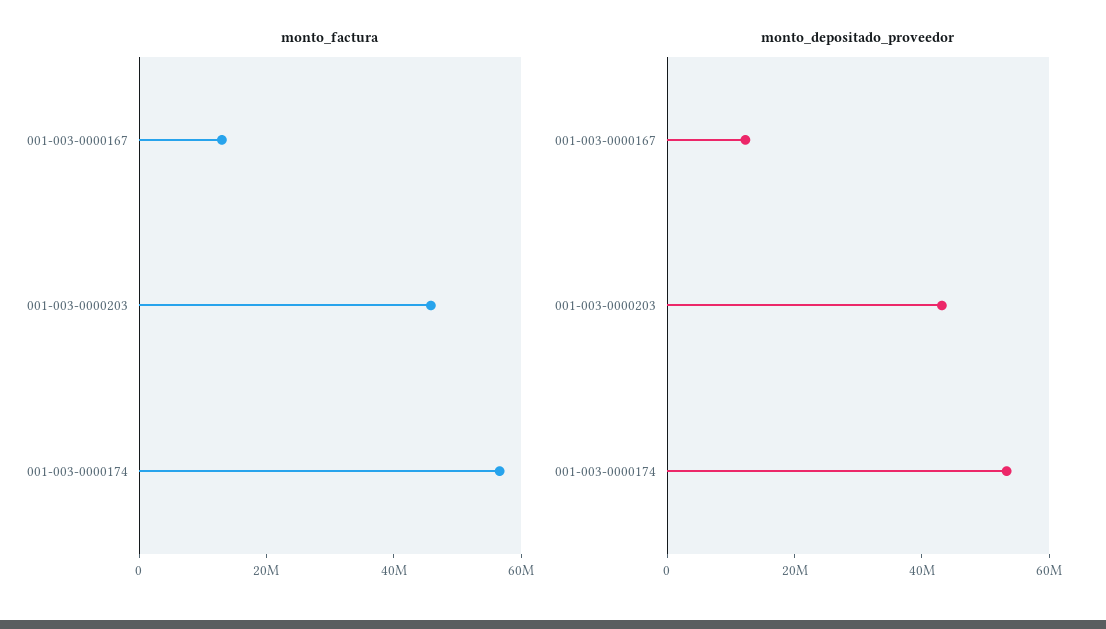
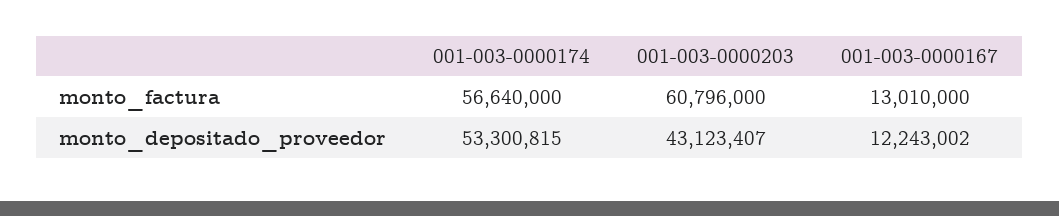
monto_factura, 001-003-0000203: 45000000 -> 60796000

